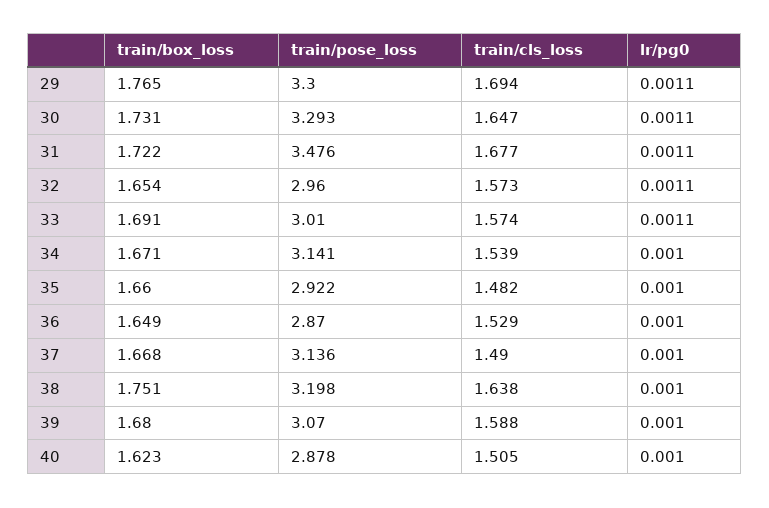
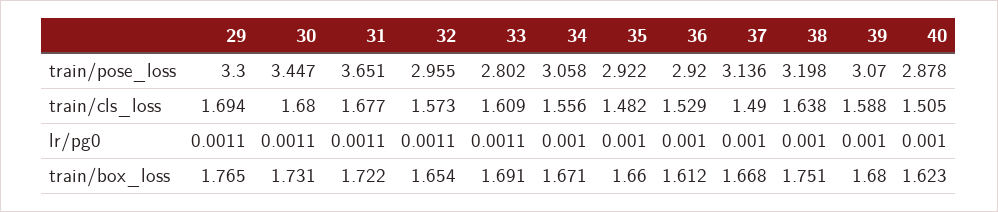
train/pose_loss, 30: 3.293 -> 3.447
train/cls_loss, 30: 1.647 -> 1.68
train/pose_loss, 31: 3.476 -> 3.651
train/pose_loss, 32: 2.96 -> 2.955
train/pose_loss, 33: 3.01 -> 2.802
train/cls_loss, 33: 1.574 -> 1.609
train/pose_loss, 34: 3.141 -> 3.058
train/cls_loss, 34: 1.539 -> 1.556
train/box_loss, 36: 1.649 -> 1.612
train/pose_loss, 36: 2.87 -> 2.92

